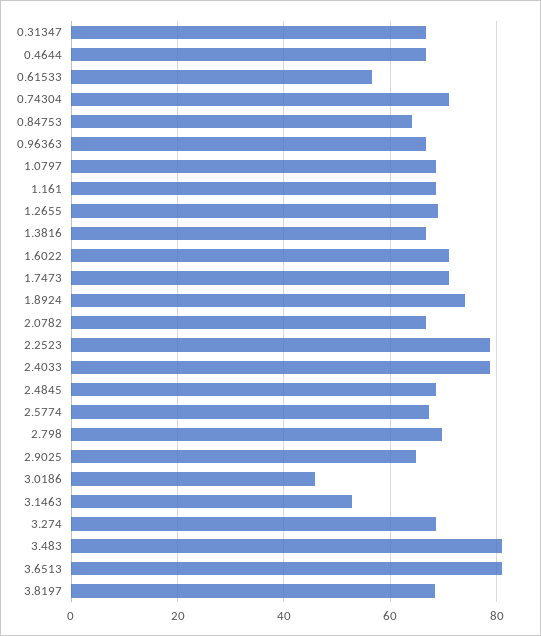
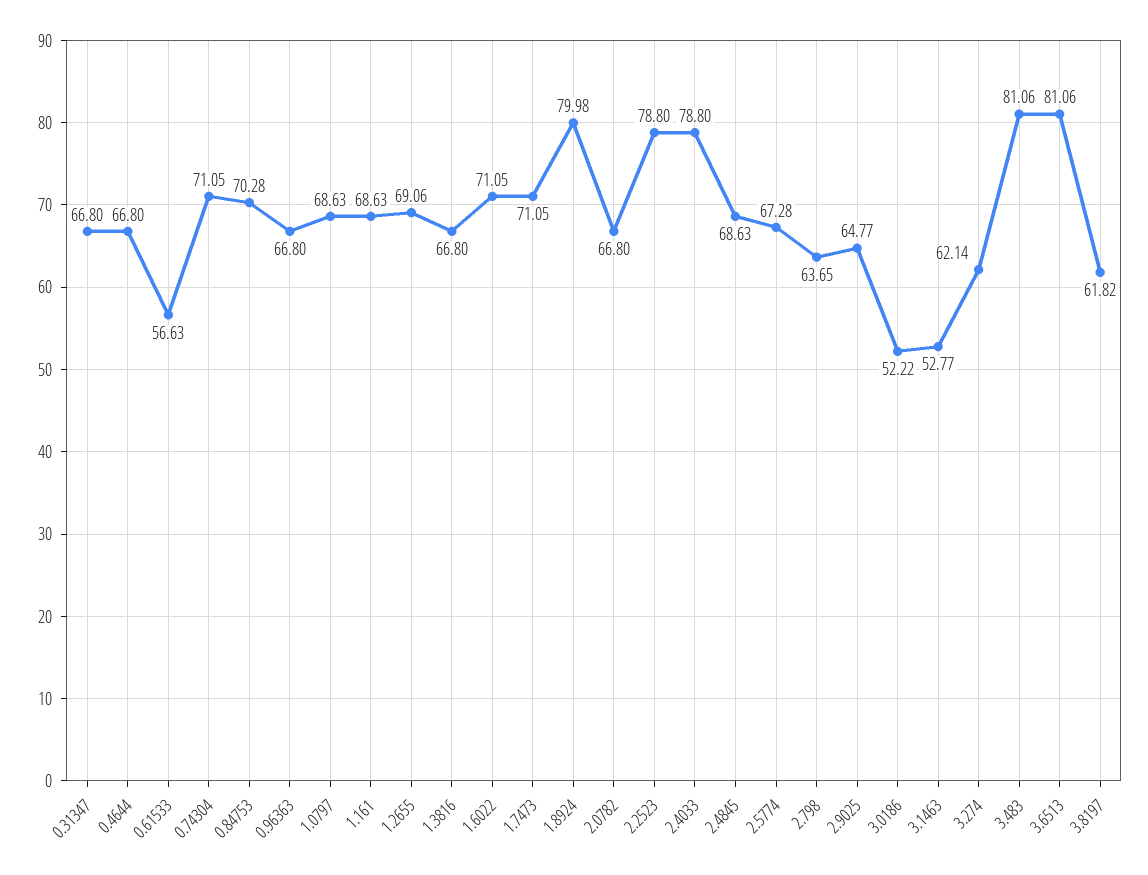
0.84753: 64 -> 70.28
1.8924: 74 -> 79.98
2.798: 70 -> 63.65
3.0186: 46 -> 52.22
3.274: 68 -> 62.14
3.8197: 68 -> 61.82

